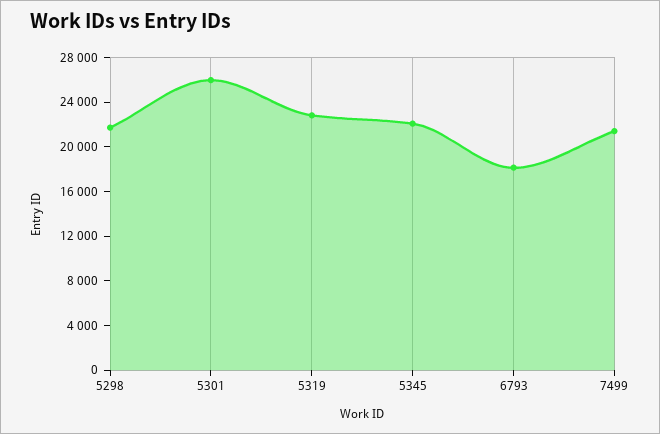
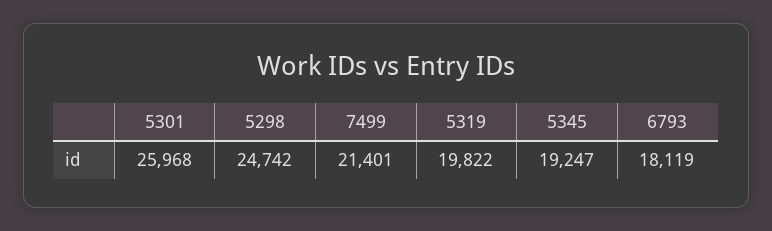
5298: 22000 -> 24742
5319: 23000 -> 19822
5345: 22000 -> 19247

